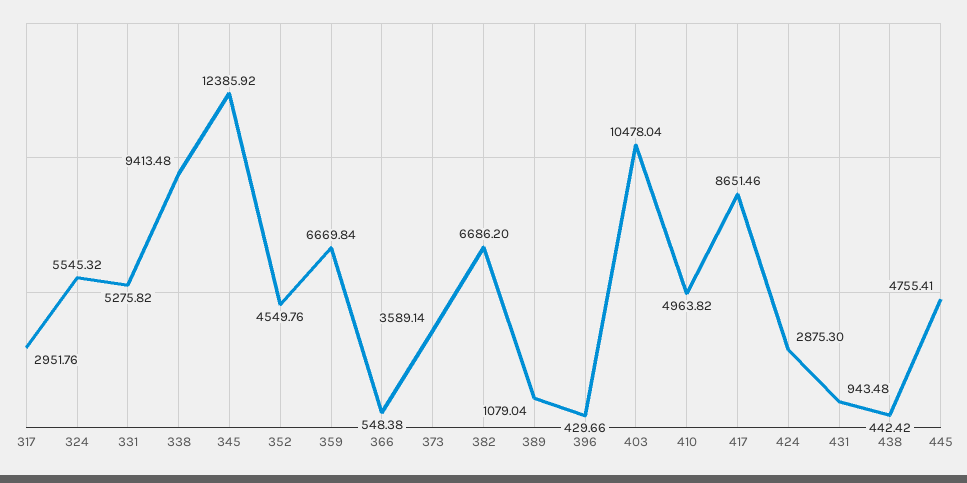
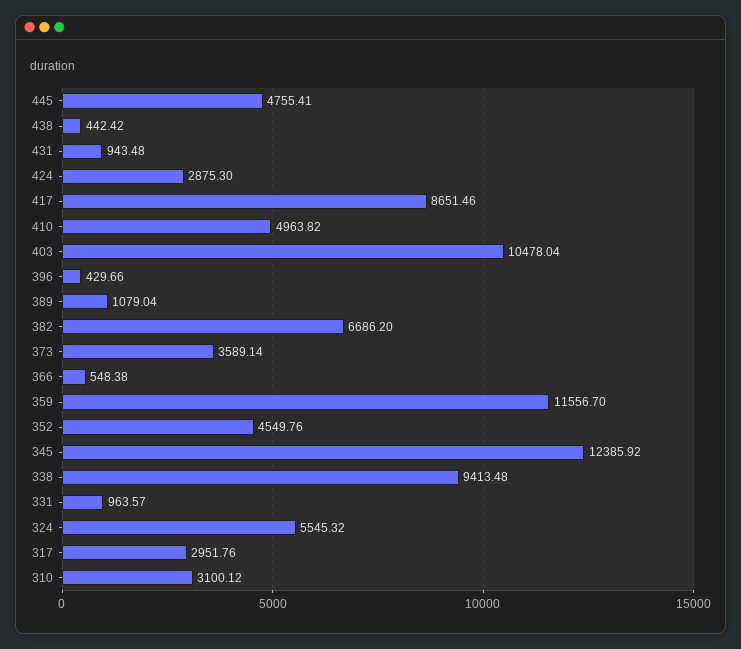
331: 5275.82 -> 963.57
359: 6669.84 -> 11556.7
310: none -> 3100.12

